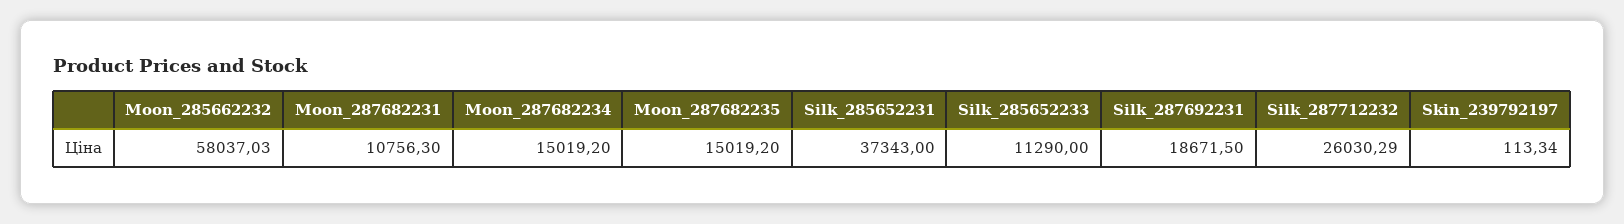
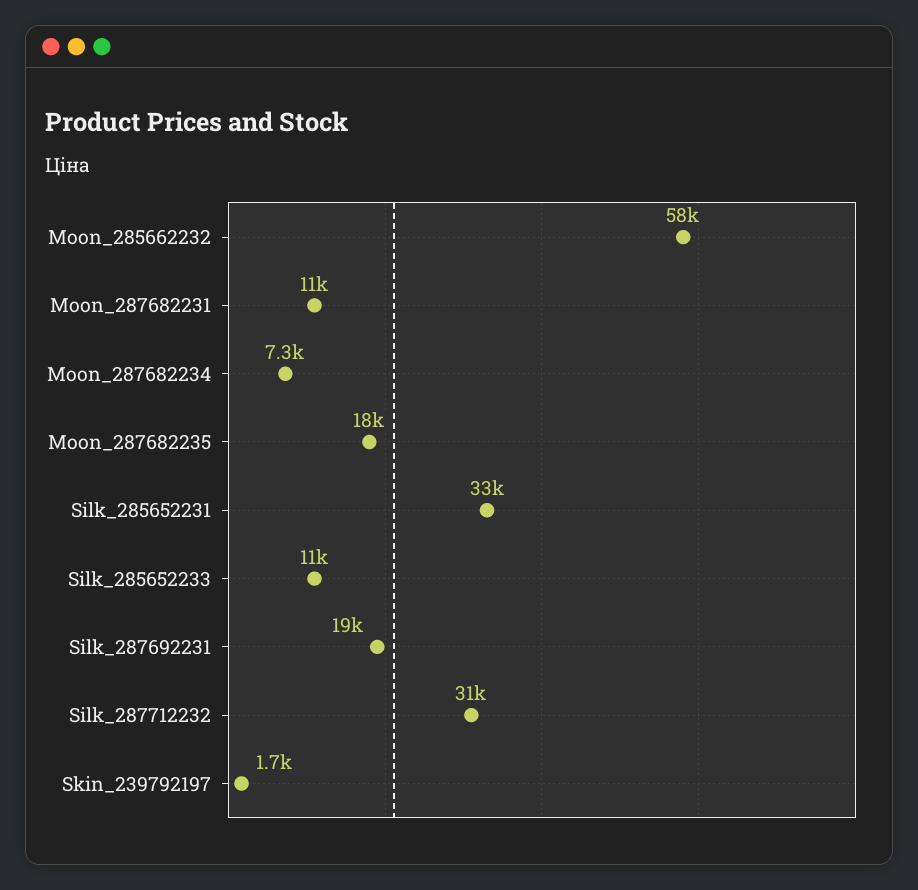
Moon_287682234: 15019.2 -> 7300
Moon_287682235: 15019.2 -> 18000
Silk_285652231: 37343 -> 33000
Silk_287712232: 26030.29 -> 31000
Skin_239792197: 113.34 -> 1700

